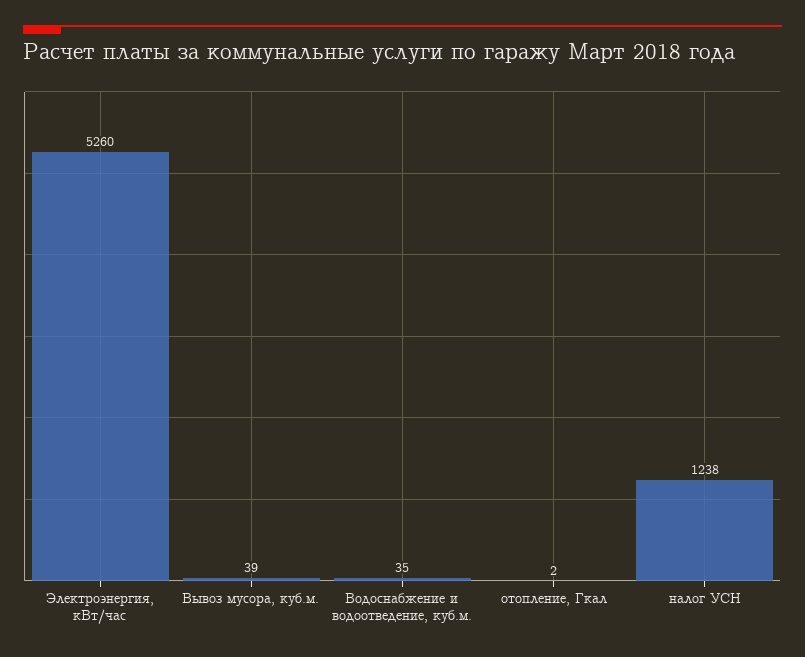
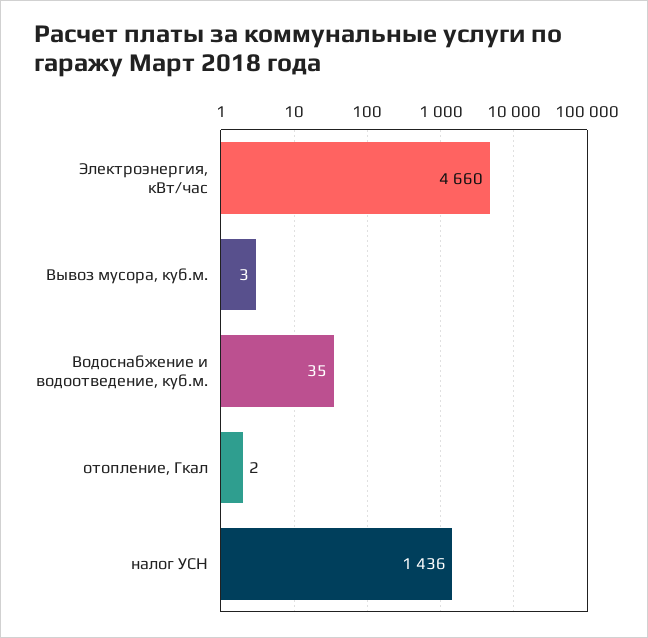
Электроэнергия, кВт/час: 5260 -> 4660
Вывоз мусора, куб.м.: 39 -> 3
налог УСН: 1238 -> 1436

